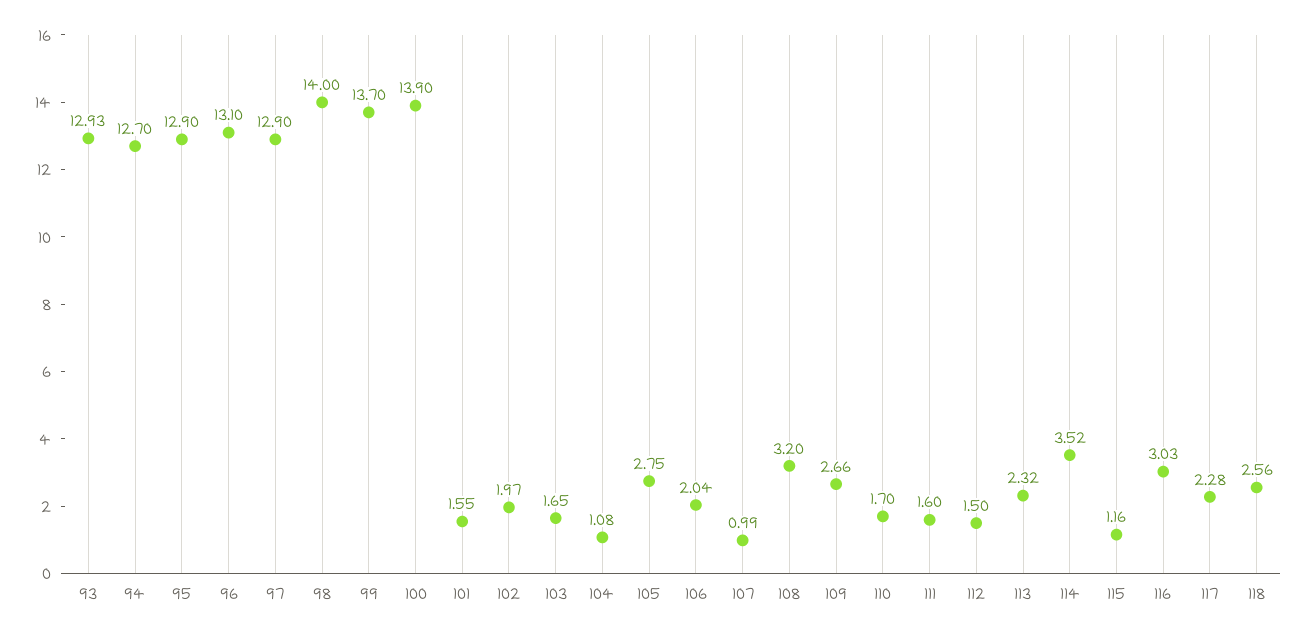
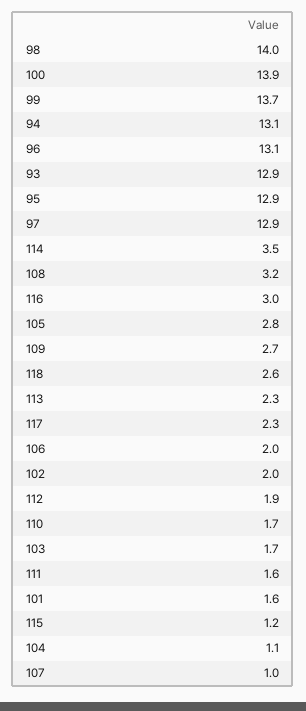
94: 12.7 -> 13.1
112: 1.5 -> 1.9

